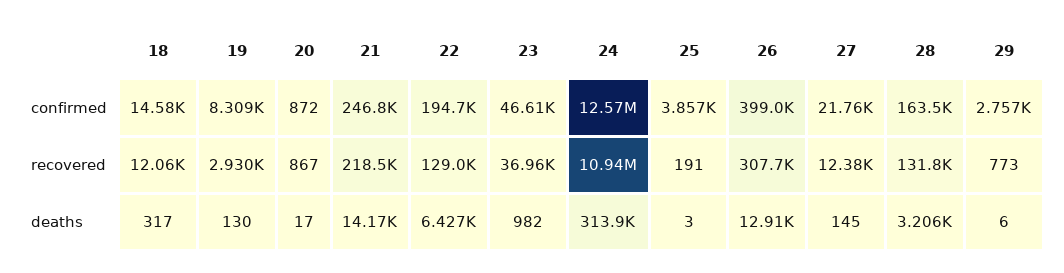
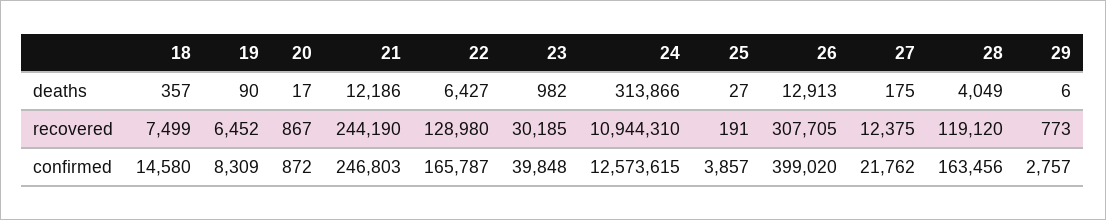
22, confirmed: 194700 -> 165787
23, confirmed: 46610 -> 39848
18, recovered: 12060 -> 7499
19, recovered: 2930 -> 6452
21, recovered: 218500 -> 244190
23, recovered: 36960 -> 30185
28, recovered: 131800 -> 119120
18, deaths: 317 -> 357
19, deaths: 130 -> 90
21, deaths: 14170 -> 12186
25, deaths: 3 -> 27
27, deaths: 145 -> 175
28, deaths: 3206 -> 4049

